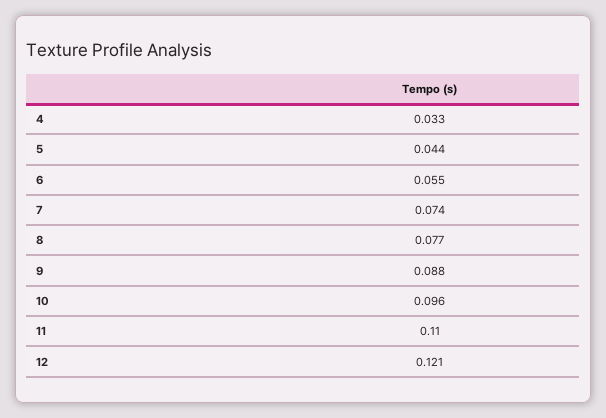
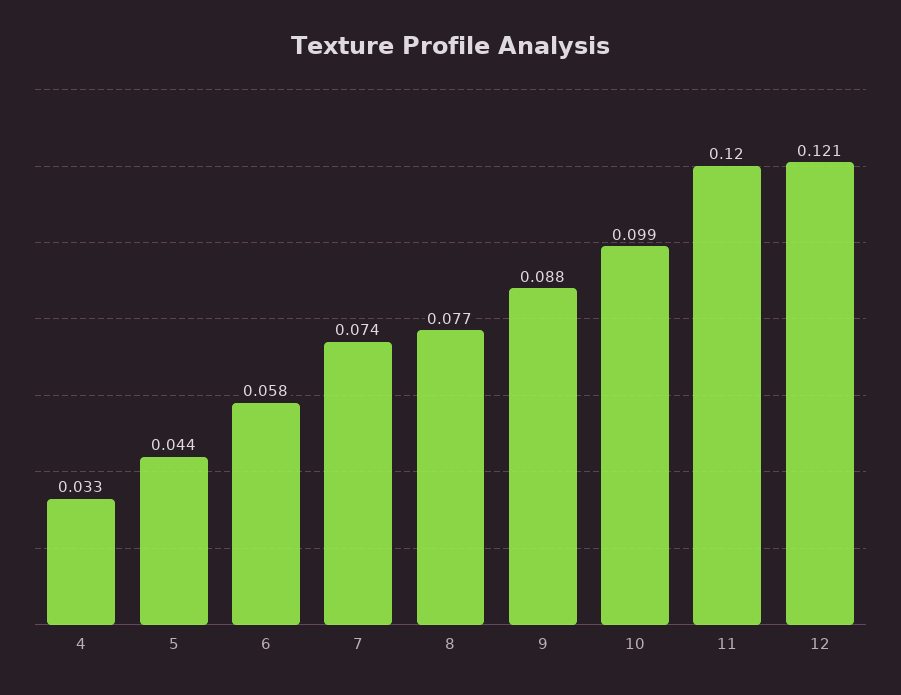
6: 0.055 -> 0.058
10: 0.096 -> 0.099
11: 0.11 -> 0.12

